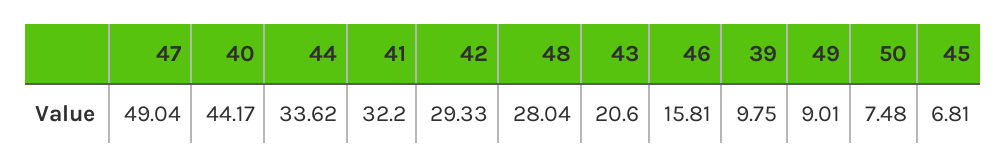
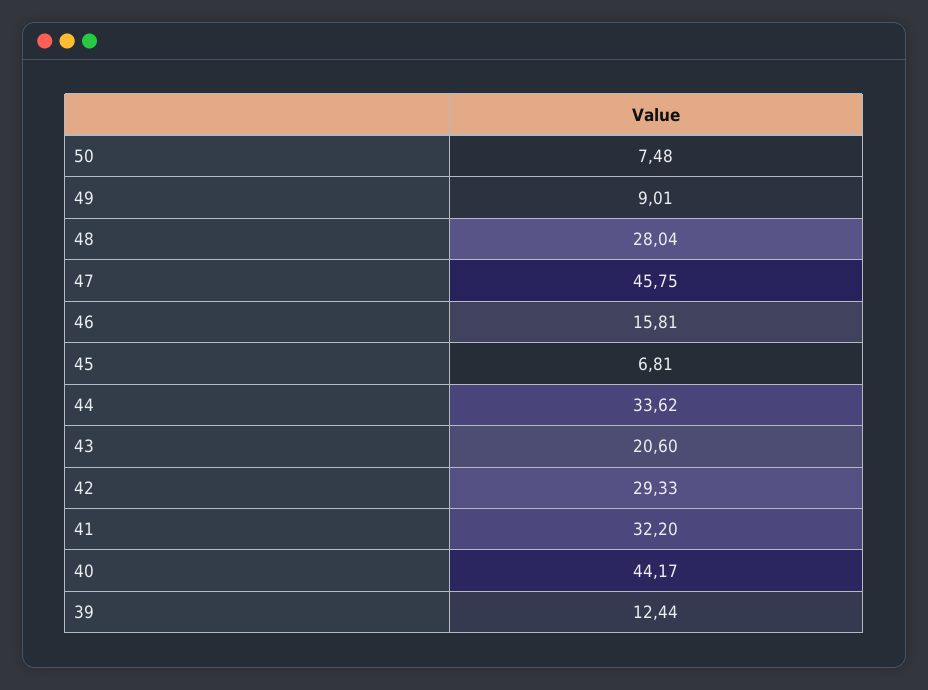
47: 49.04 -> 45.75
39: 9.75 -> 12.44

